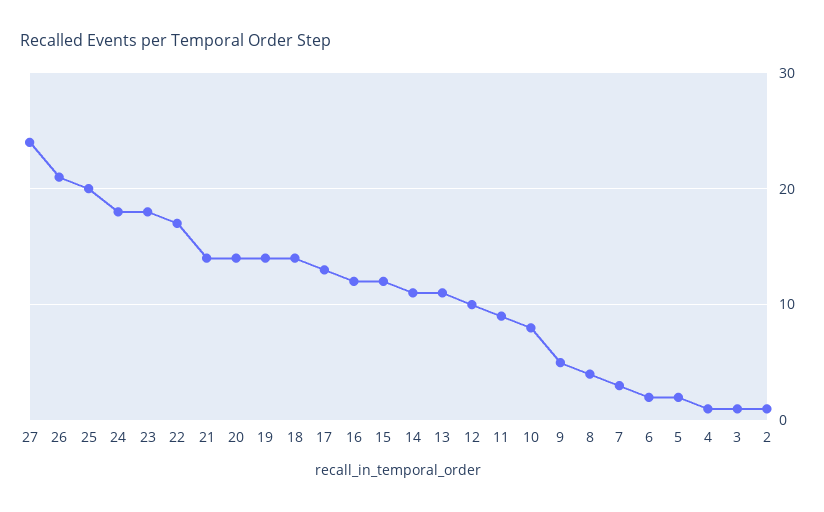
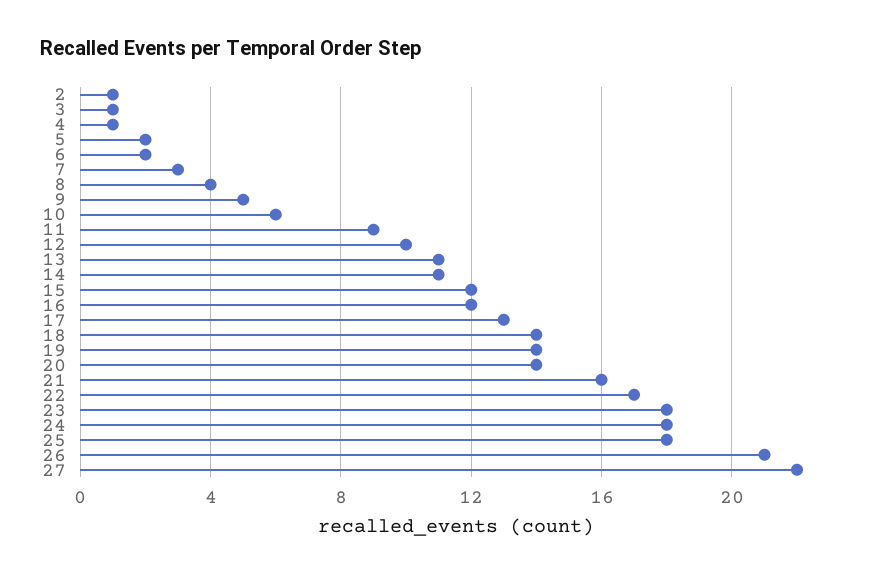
27: 24 -> 22
25: 20 -> 18
21: 14 -> 16
10: 8 -> 6

